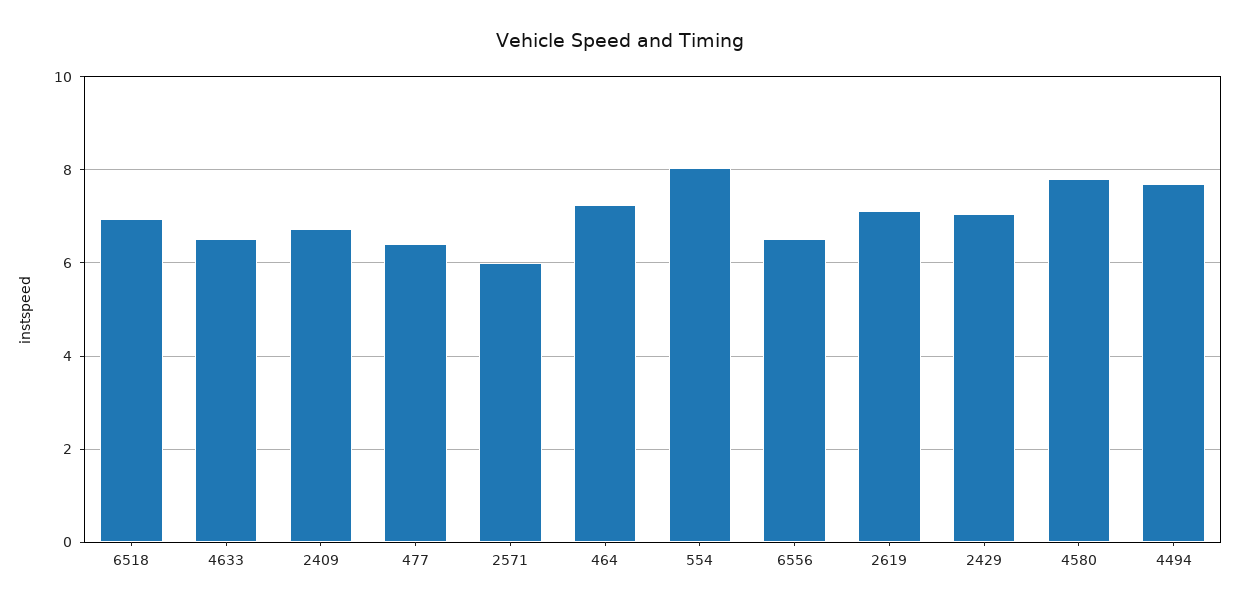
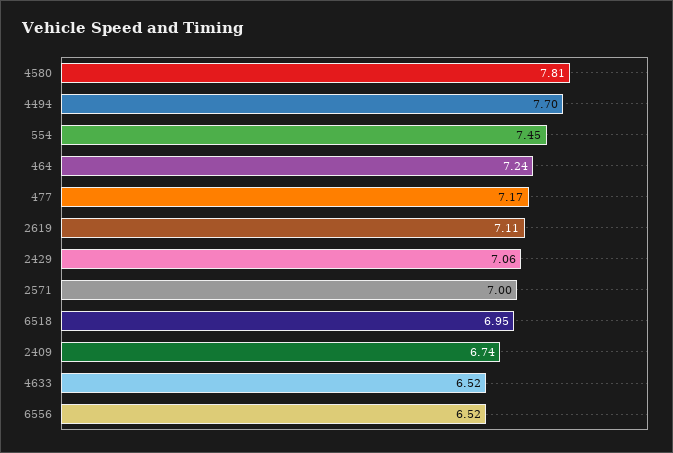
477: 6.4 -> 7.17
2571: 6 -> 7
554: 8 -> 7.45

